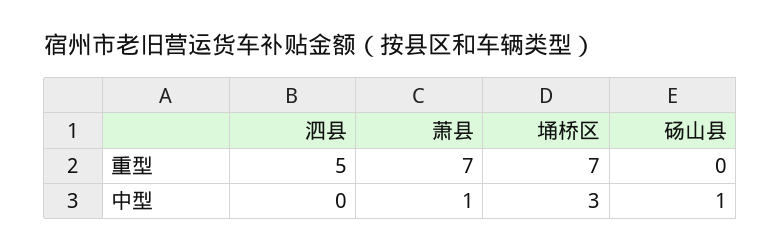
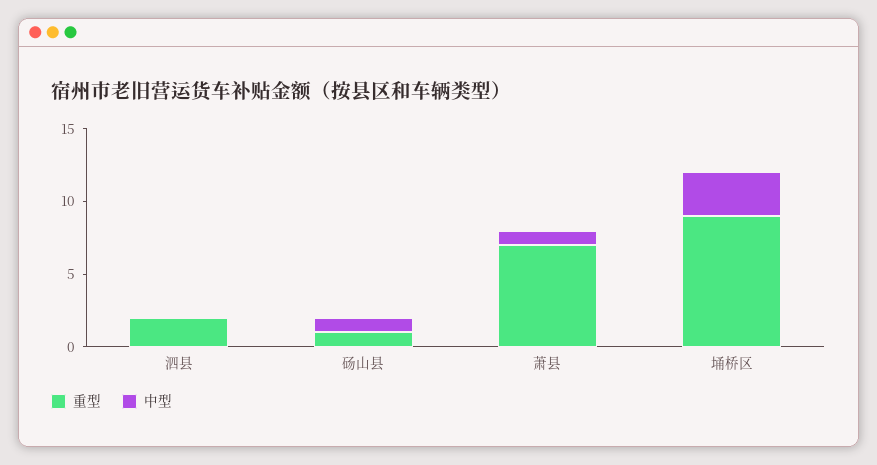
重型, 泗县: 5 -> 2
重型, 埇桥区: 7 -> 9
重型, 砀山县: 0 -> 1

